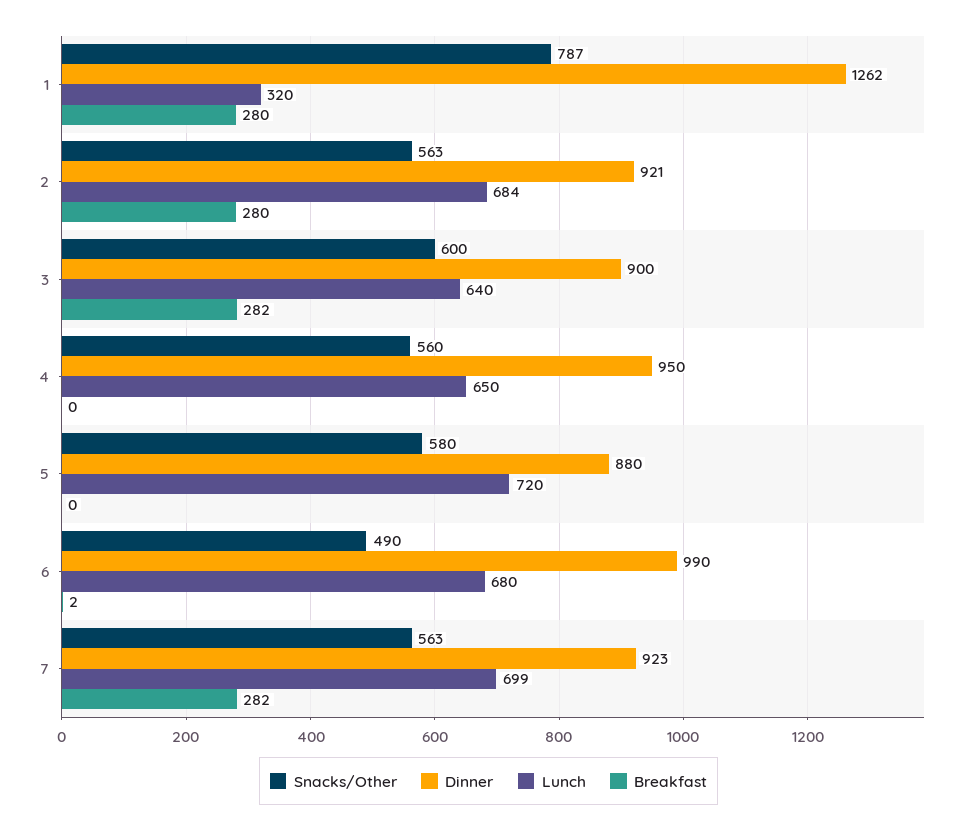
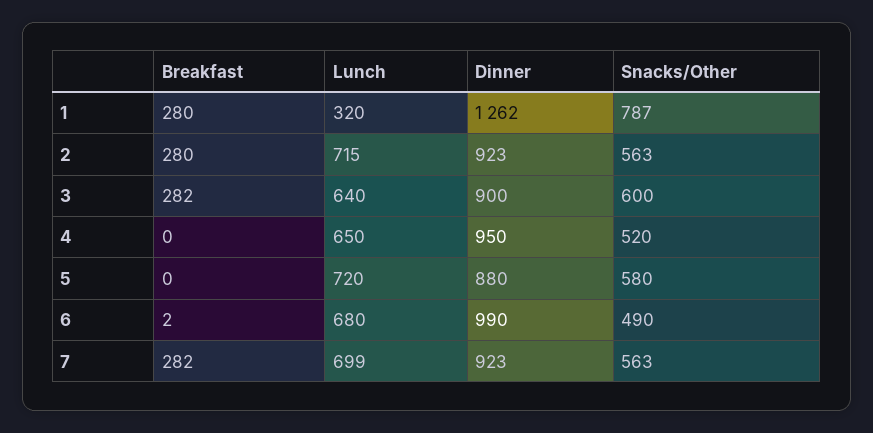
Dinner, 2: 921 -> 923
Lunch, 2: 684 -> 715
Snacks/Other, 4: 560 -> 520

